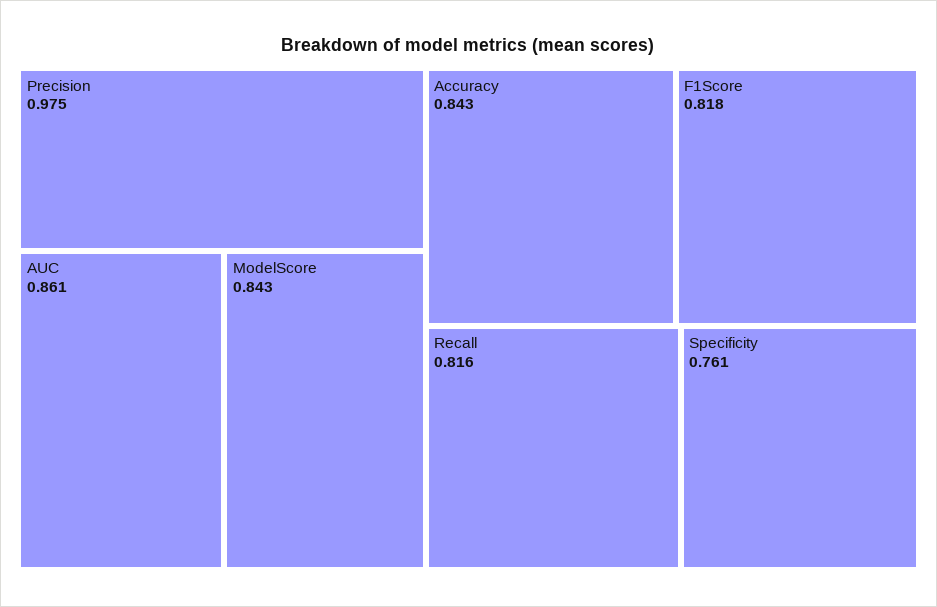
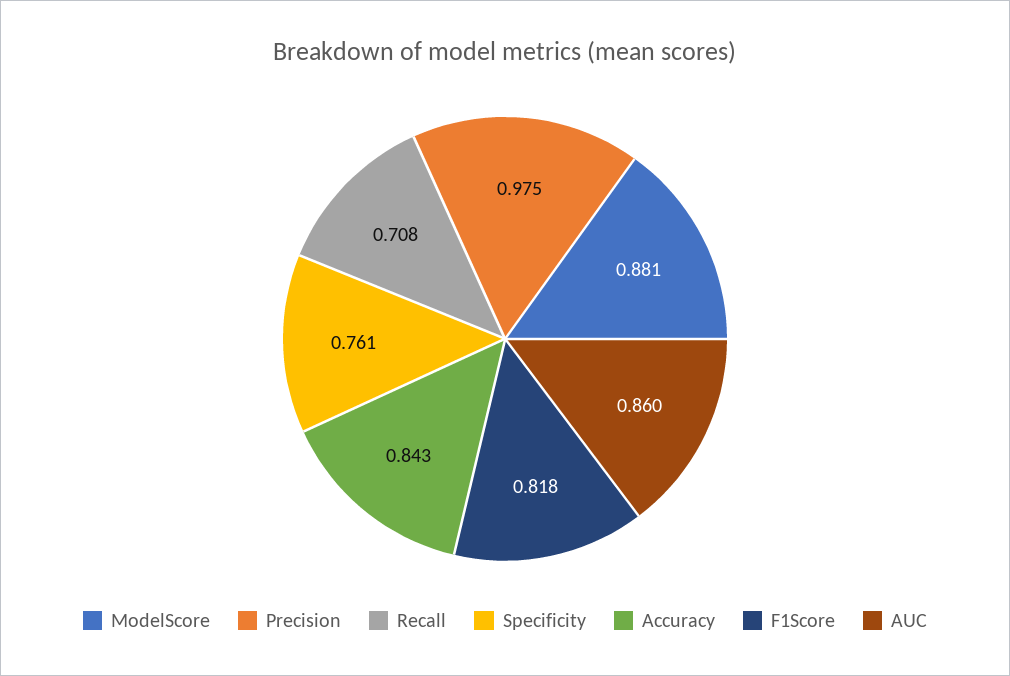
AUC: 0.861 -> 0.86
ModelScore: 0.843 -> 0.881
Recall: 0.816 -> 0.708

